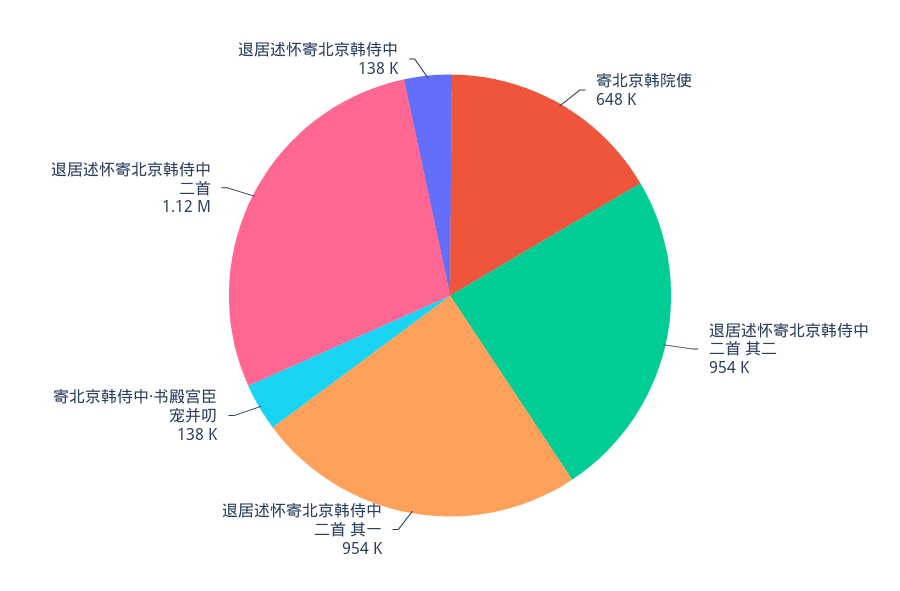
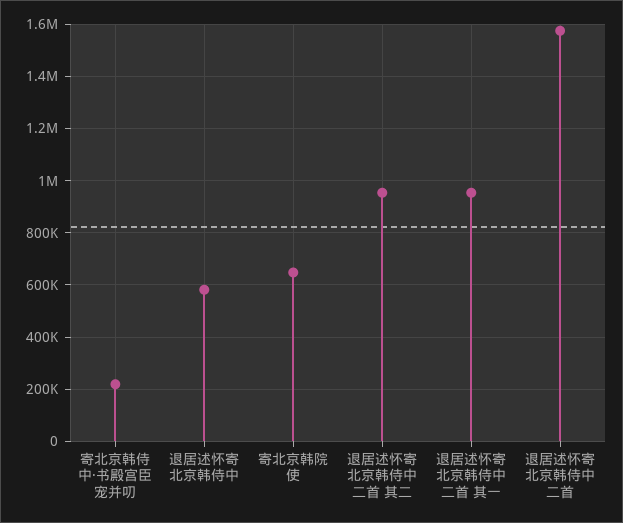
寄北京韩侍中·书殿宫臣宠并叨: 138000 -> 225000
退居述怀寄北京韩侍中二首: 1120000 -> 1575000
退居述怀寄北京韩侍中: 138000 -> 575000

